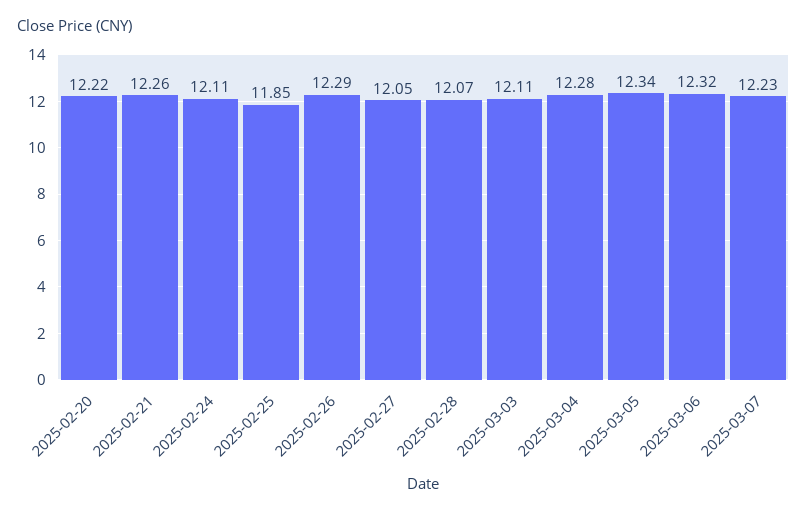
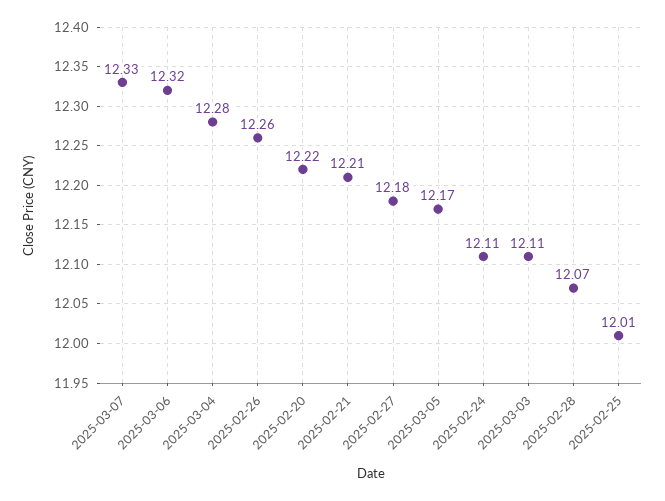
2025-02-21: 12.26 -> 12.21
2025-02-25: 11.85 -> 12.01
2025-02-26: 12.29 -> 12.26
2025-02-27: 12.05 -> 12.18
2025-03-05: 12.34 -> 12.17
2025-03-07: 12.23 -> 12.33

